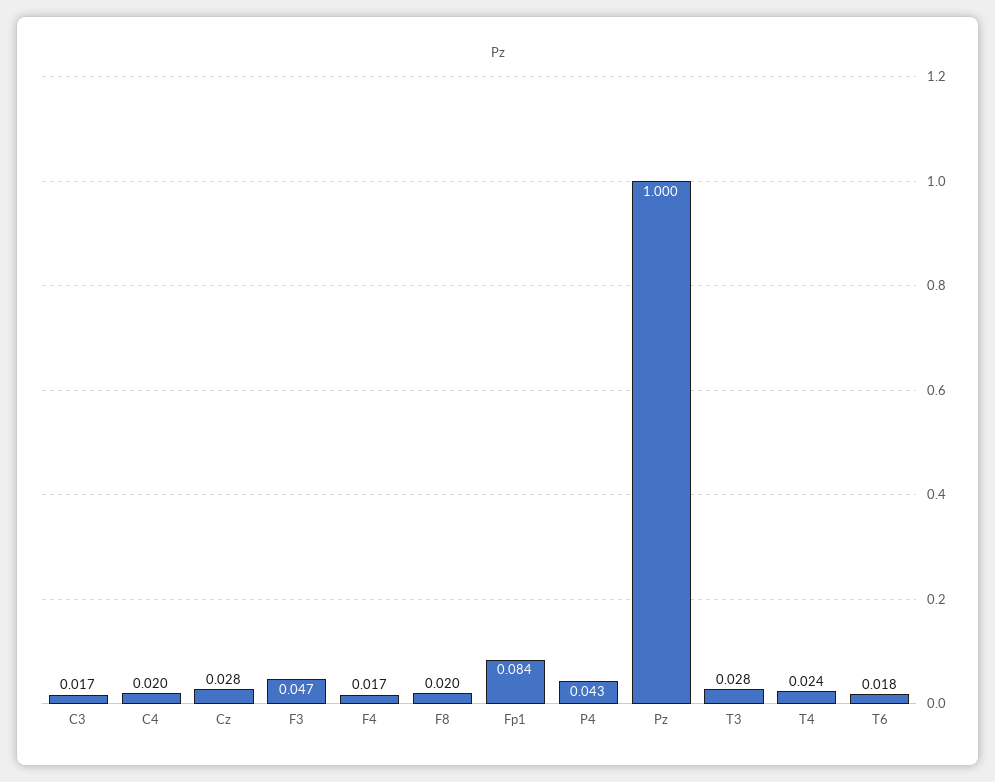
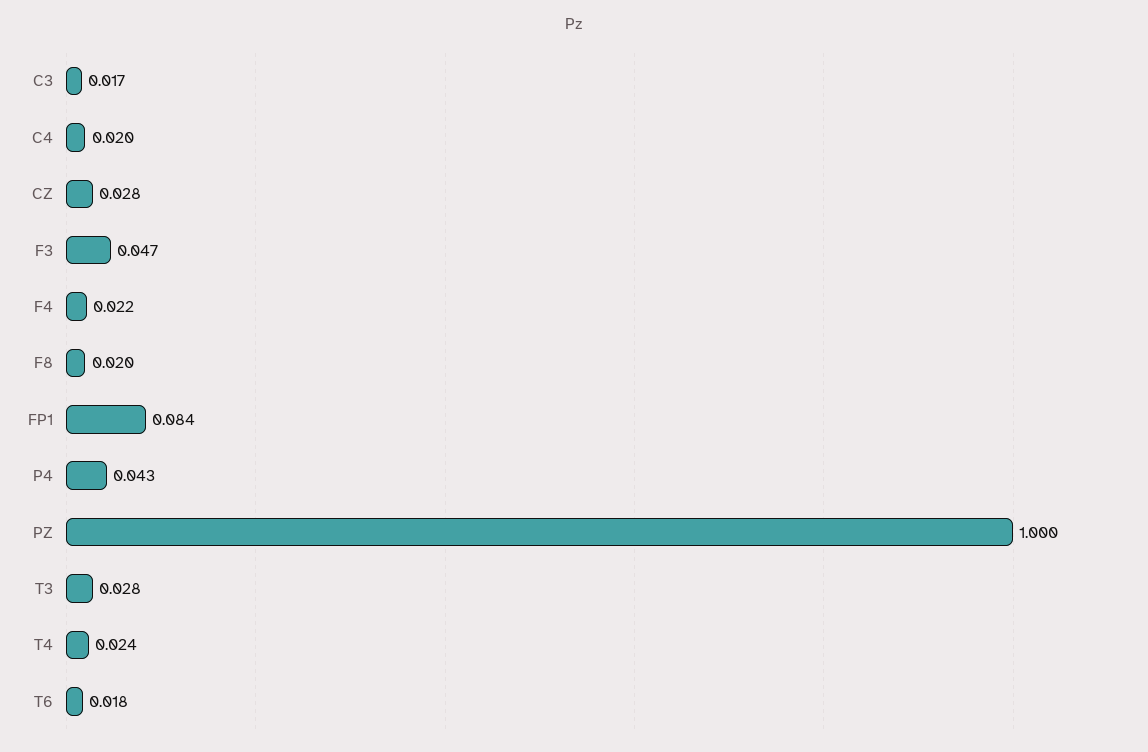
F4: 0.017 -> 0.022

